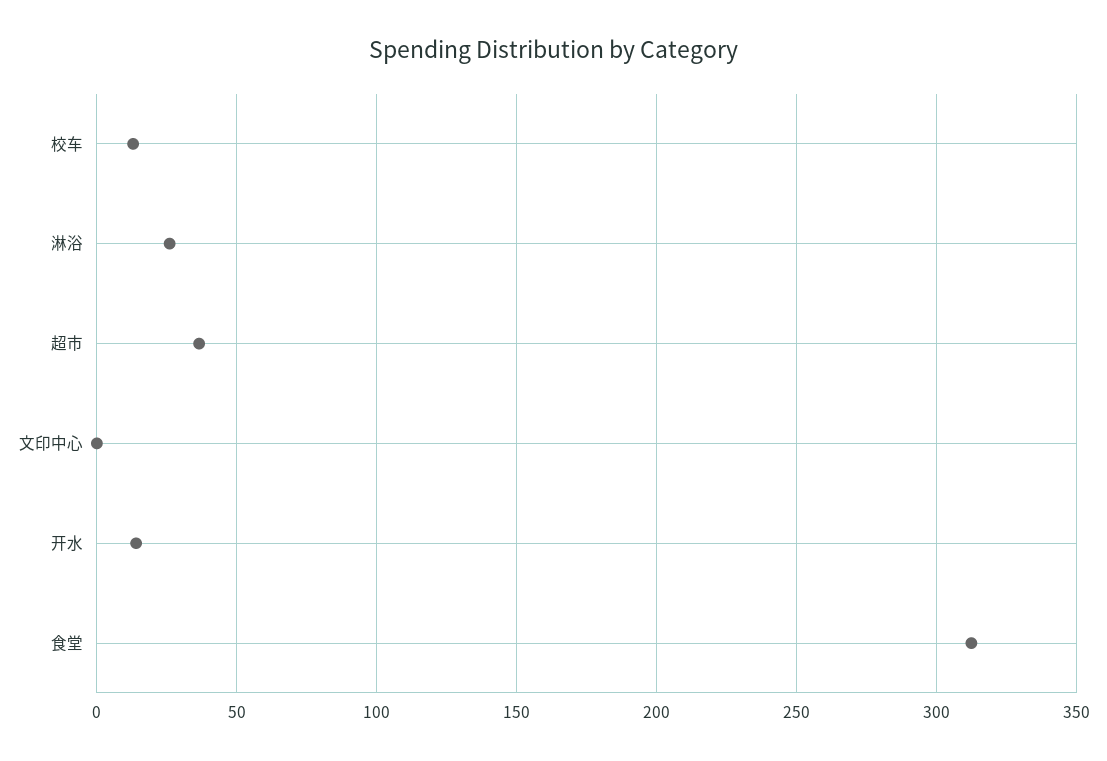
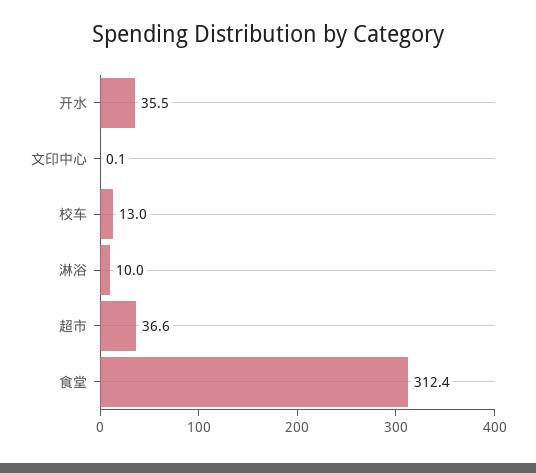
淋浴: 25 -> 10
开水: 15 -> 35.5

